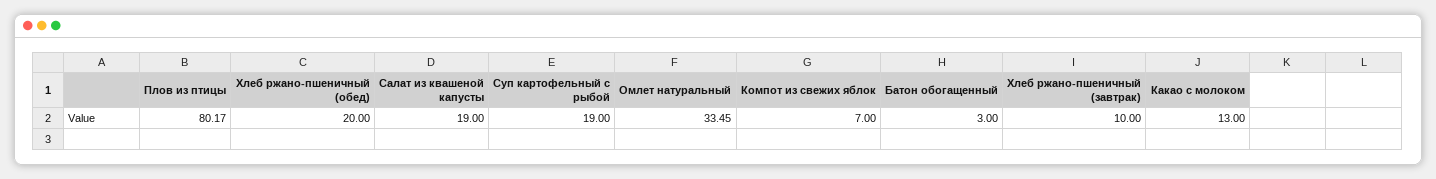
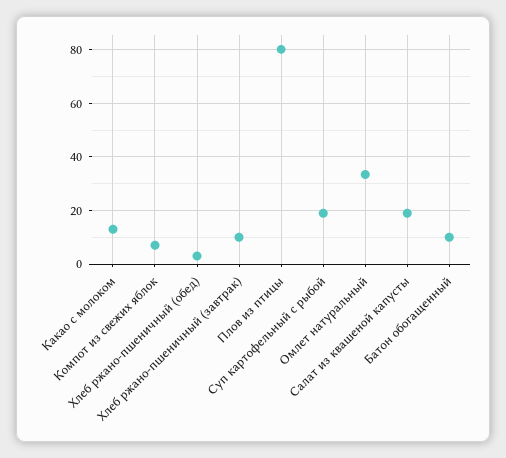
Хлеб ржано-пшеничный (обед): 20 -> 2.5
Батон обогащенный: 3 -> 10

